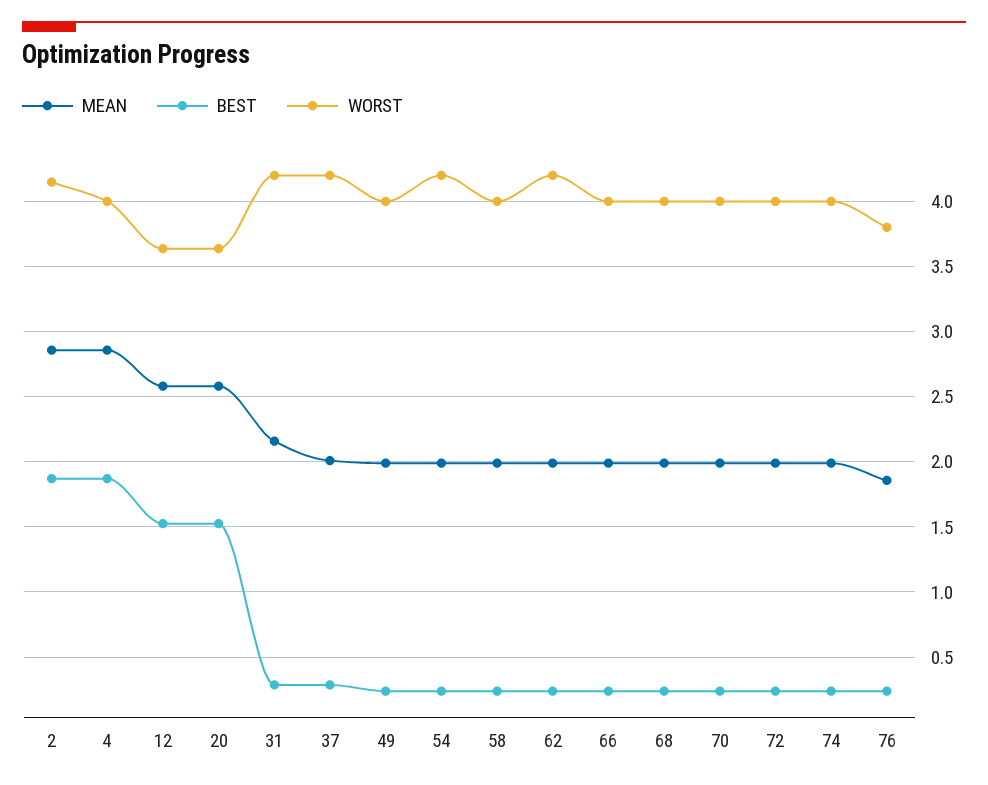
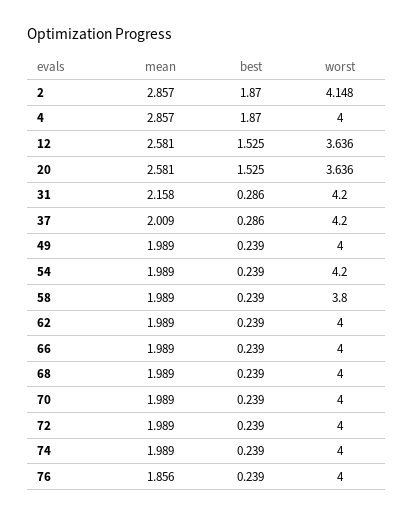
WORST, 58: 4 -> 3.8
WORST, 62: 4.2 -> 4
WORST, 76: 3.8 -> 4

